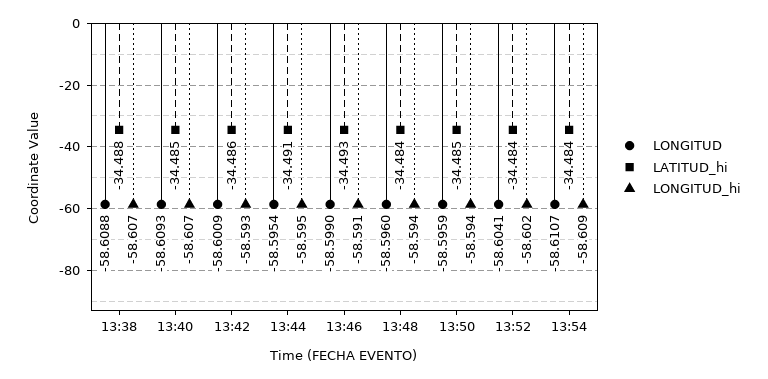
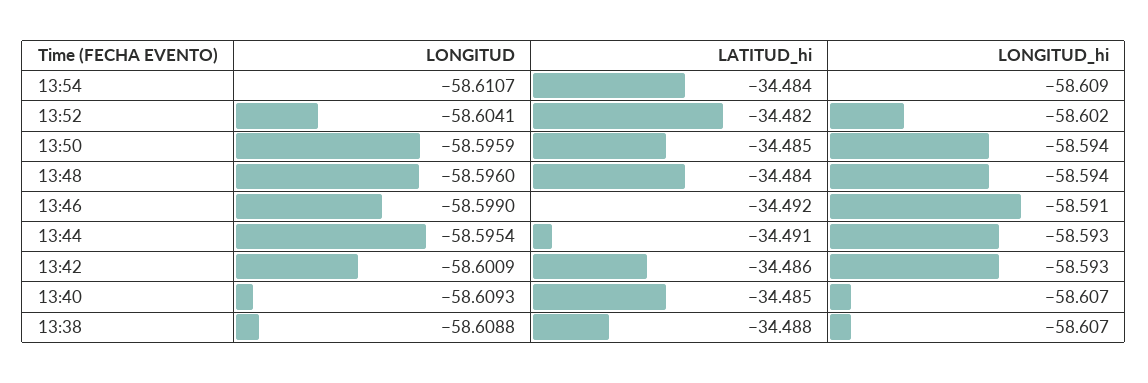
LONGITUD_hi, 13:44: -58.595 -> -58.593
LATITUD_hi, 13:46: -34.493 -> -34.492
LATITUD_hi, 13:52: -34.484 -> -34.482

